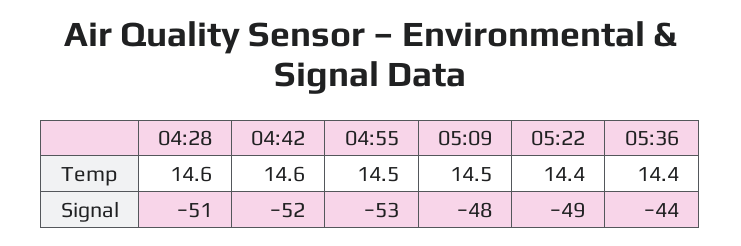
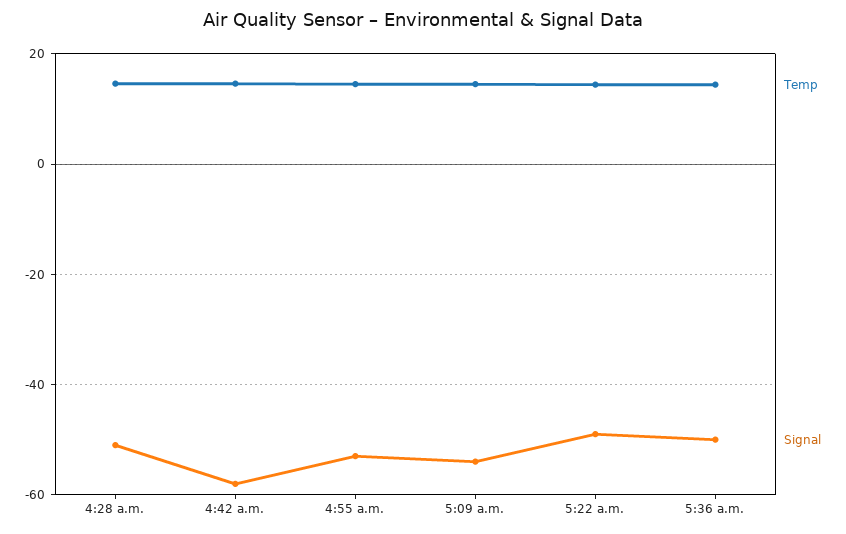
Signal, 04:42: -52 -> -58
Signal, 05:09: -48 -> -54
Signal, 05:36: -44 -> -50

